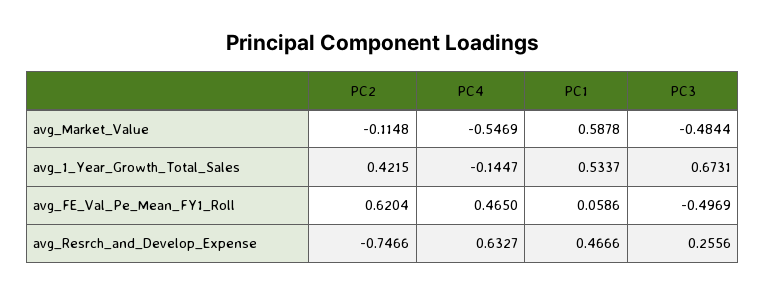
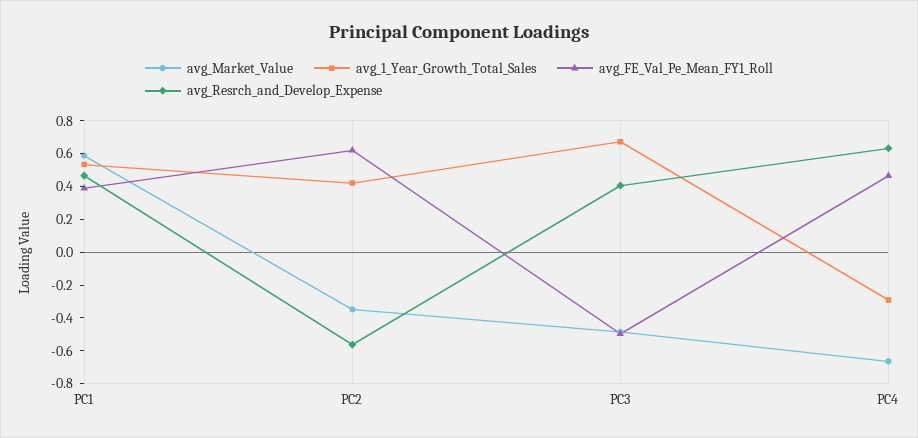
avg_Market_Value, PC2: -0.1148 -> -0.35
avg_Market_Value, PC4: -0.5469 -> -0.65
avg_1_Year_Growth_Total_Sales, PC4: -0.1447 -> -0.3
avg_FE_Val_Pe_Mean_FY1_Roll, PC1: 0.0586 -> 0.4
avg_Resrch_and_Develop_Expense, PC2: -0.7466 -> -0.55
avg_Resrch_and_Develop_Expense, PC3: 0.2556 -> 0.4

